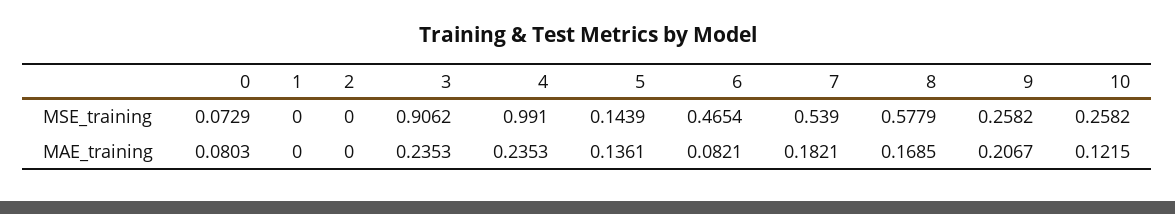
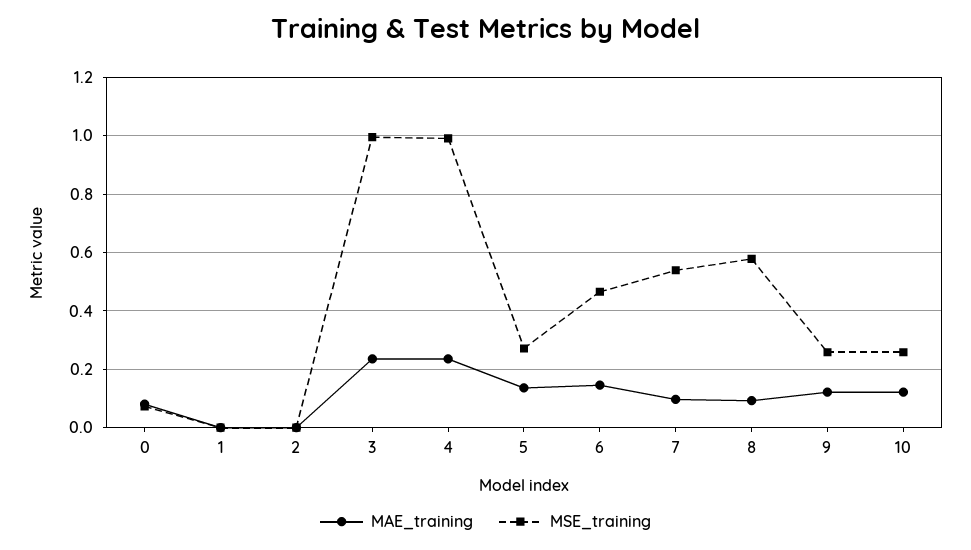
MSE_training, 3: 0.9062 -> 1
MSE_training, 5: 0.1439 -> 0.275
MAE_training, 6: 0.0821 -> 0.15
MAE_training, 7: 0.1821 -> 0.1
MAE_training, 8: 0.1685 -> 0.1
MAE_training, 9: 0.2067 -> 0.125

